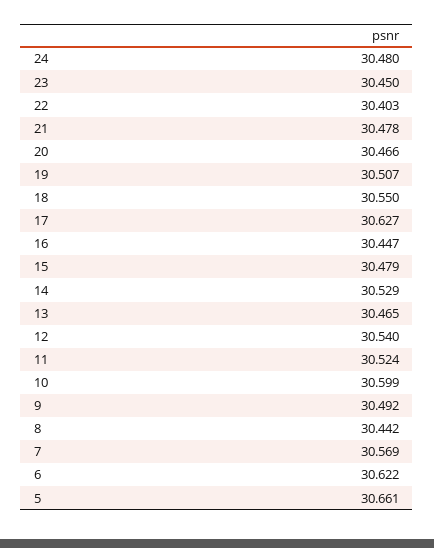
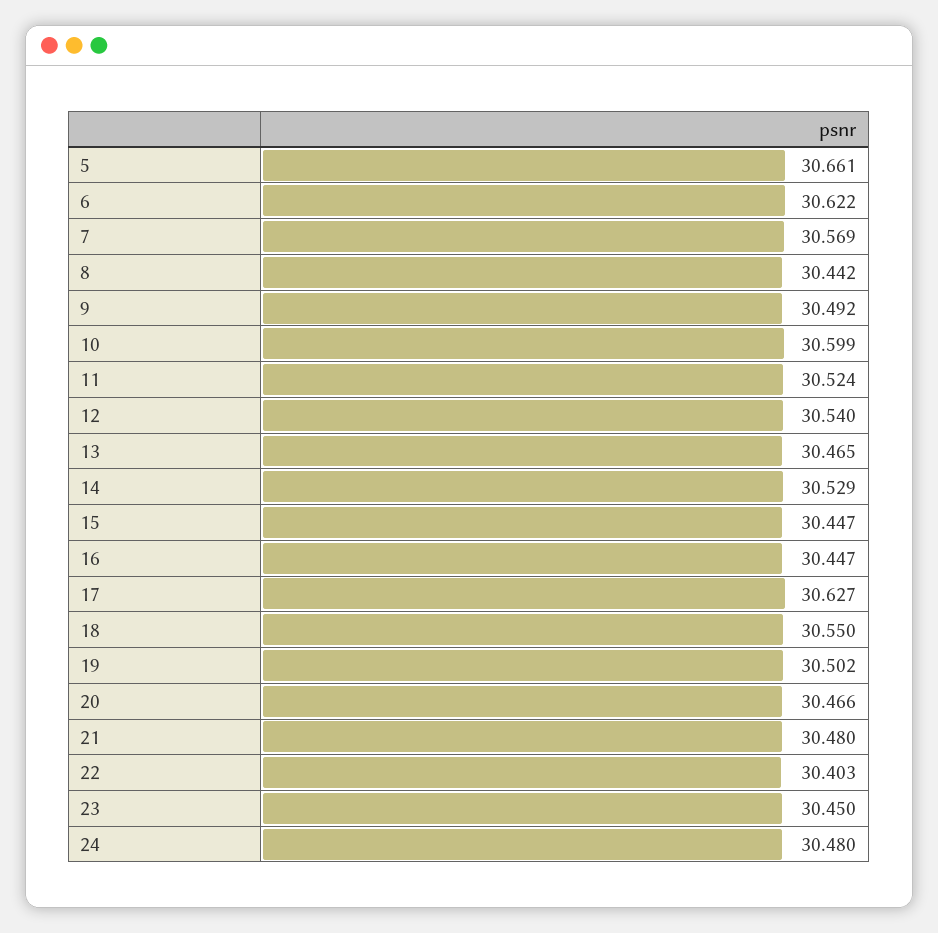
21: 30.478 -> 30.48
19: 30.507 -> 30.502
15: 30.479 -> 30.447

